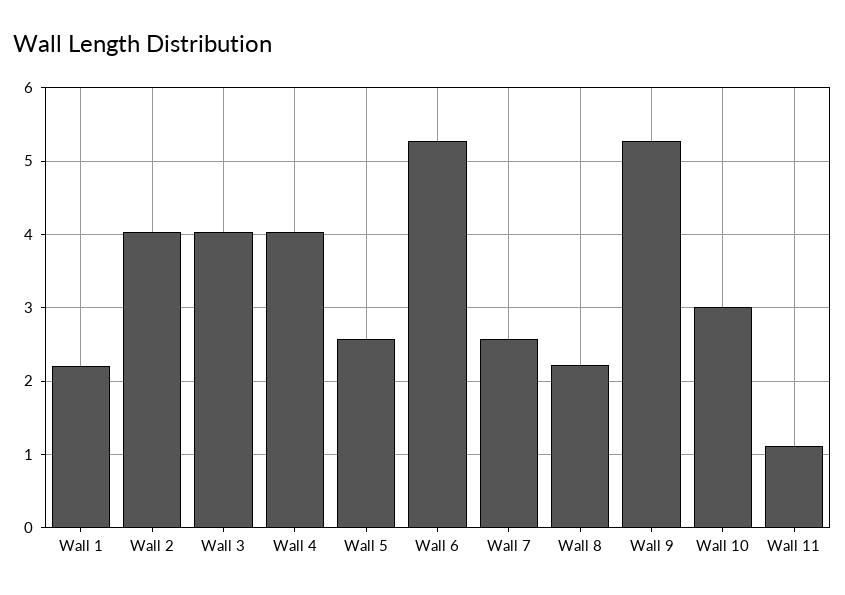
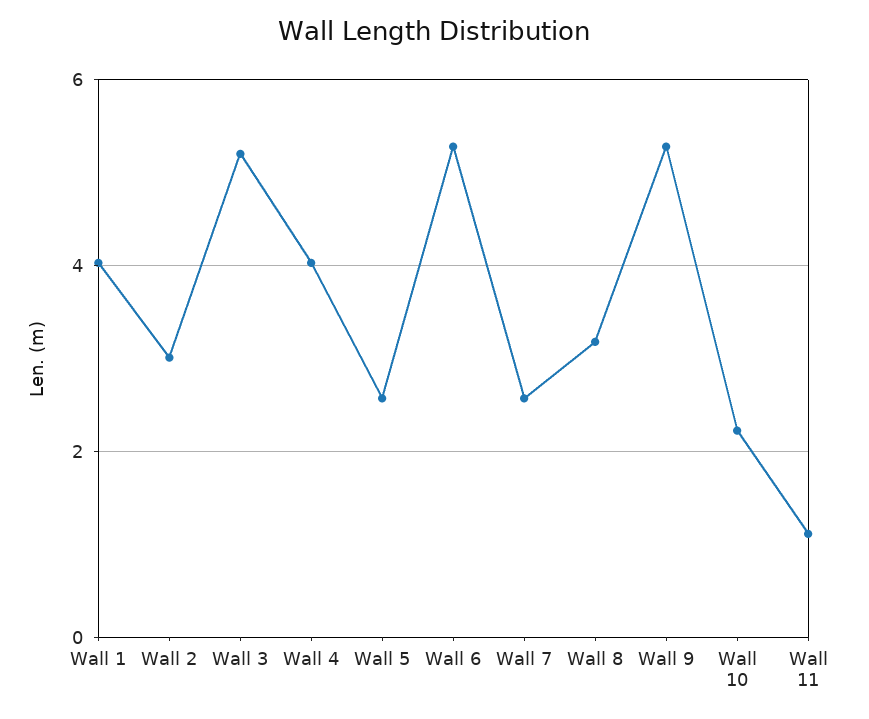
Wall 1: 2.2 -> 4
Wall 2: 4 -> 3
Wall 3: 4 -> 5.2
Wall 8: 2.2 -> 3.2
Wall 10: 3 -> 2.2

